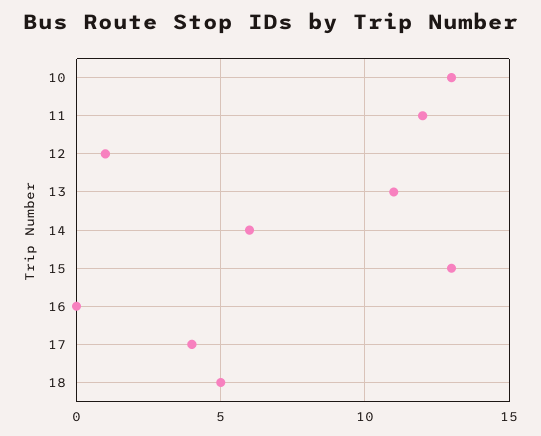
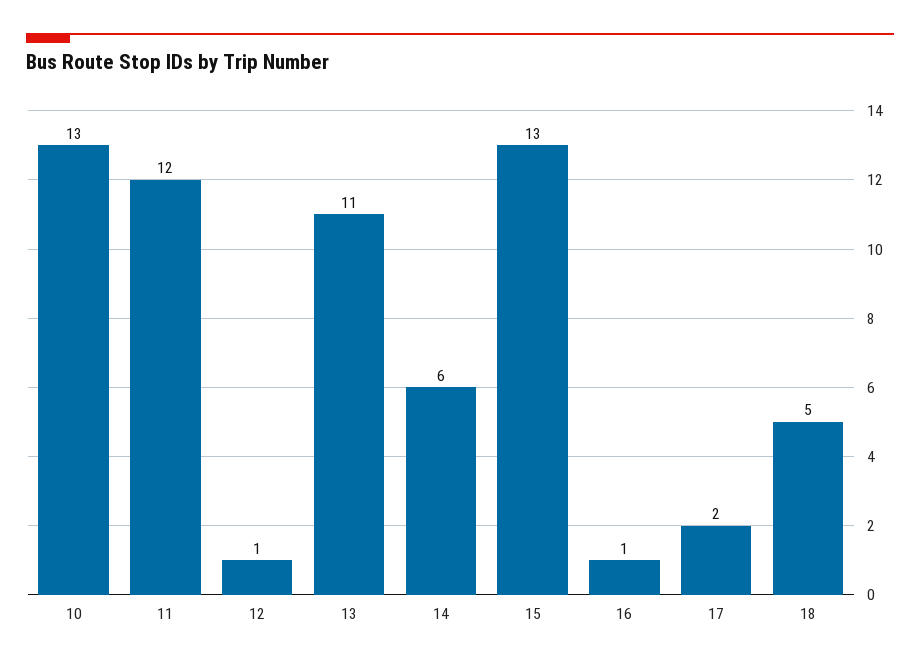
16: 0 -> 1
17: 4 -> 2

